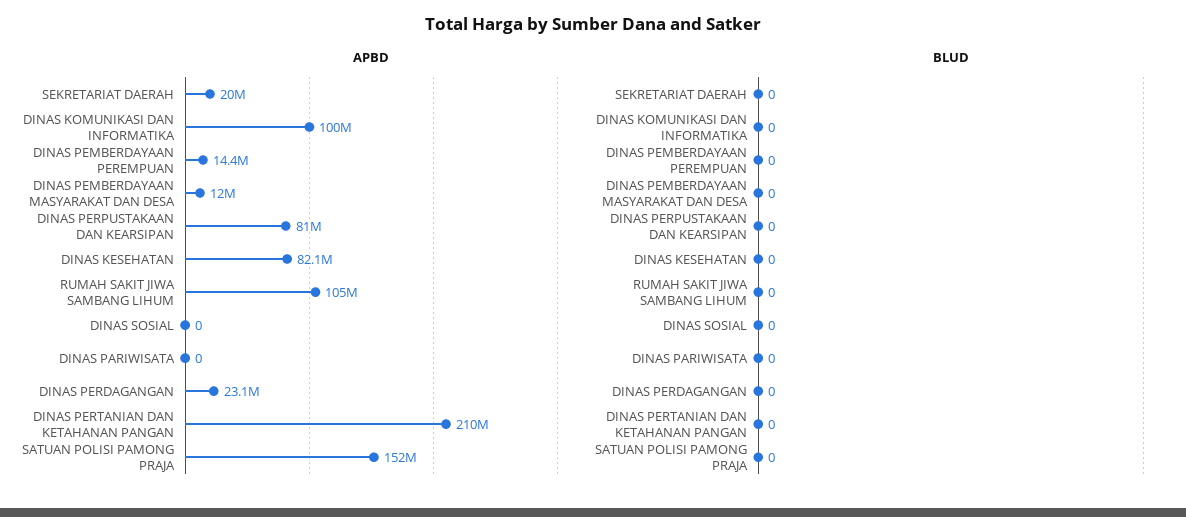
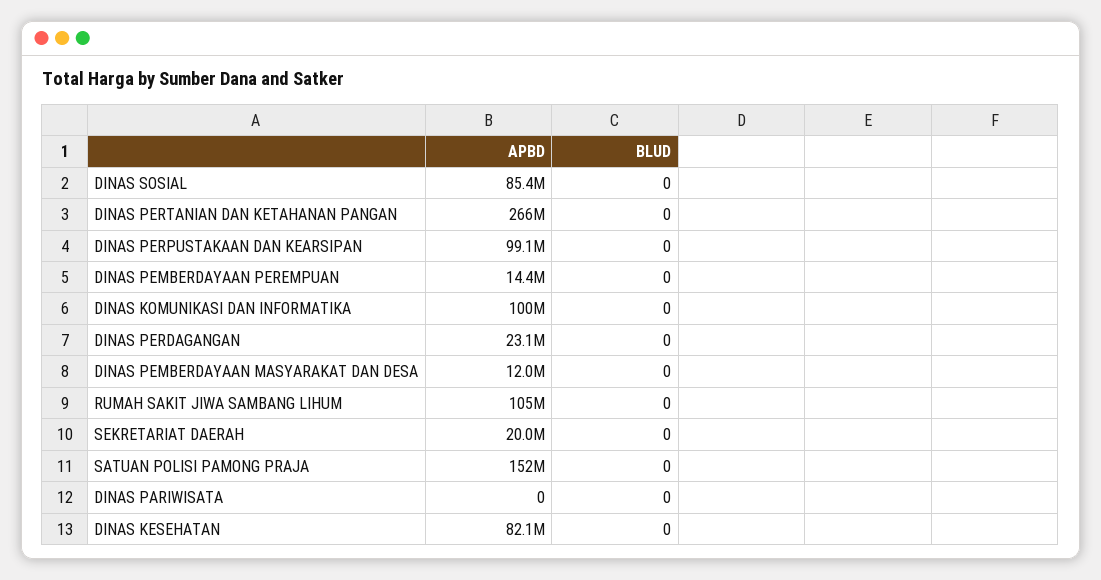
APBD, DINAS PERPUSTAKAAN DAN KEARSIPAN: 81000000 -> 99100000
APBD, DINAS SOSIAL: 0 -> 85400000
APBD, DINAS PERTANIAN DAN KETAHANAN PANGAN: 210000000 -> 266000000

